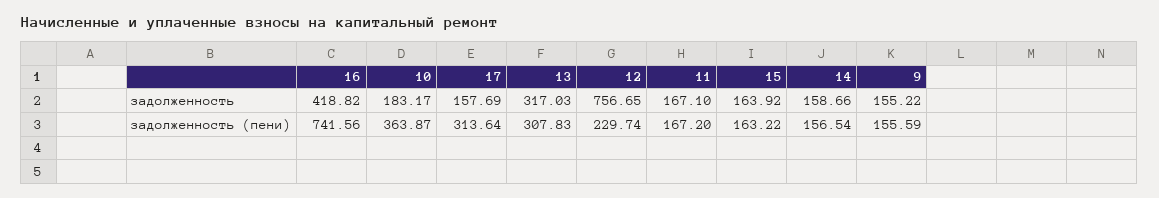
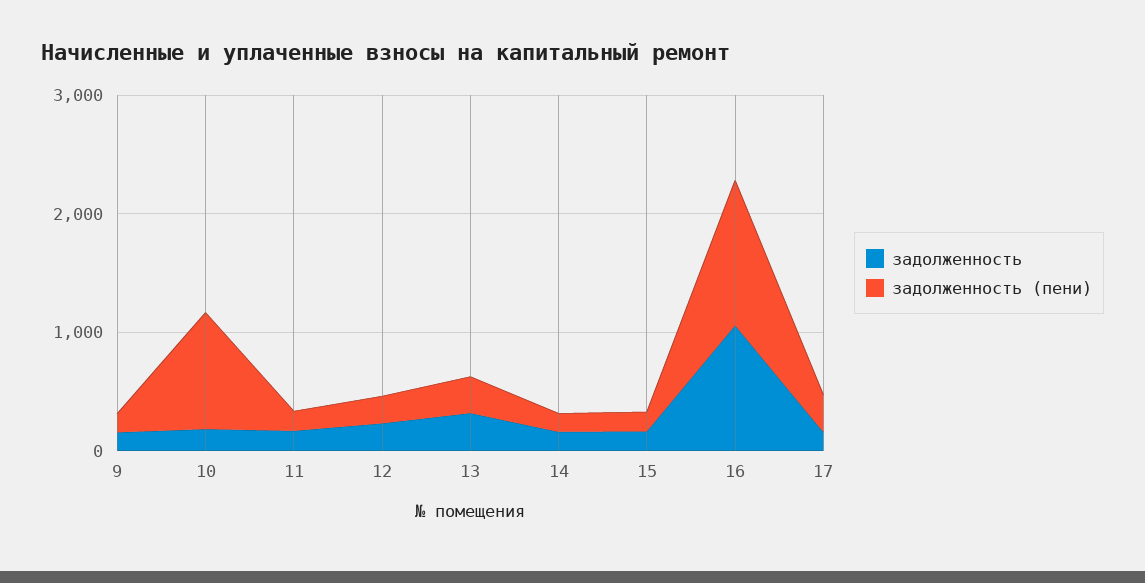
задолженность, 16: 418.82 -> 1000
задолженность, 12: 756.65 -> 200
задолженность (пени), 16: 741.56 -> 1200
задолженность (пени), 10: 363.87 -> 1000

